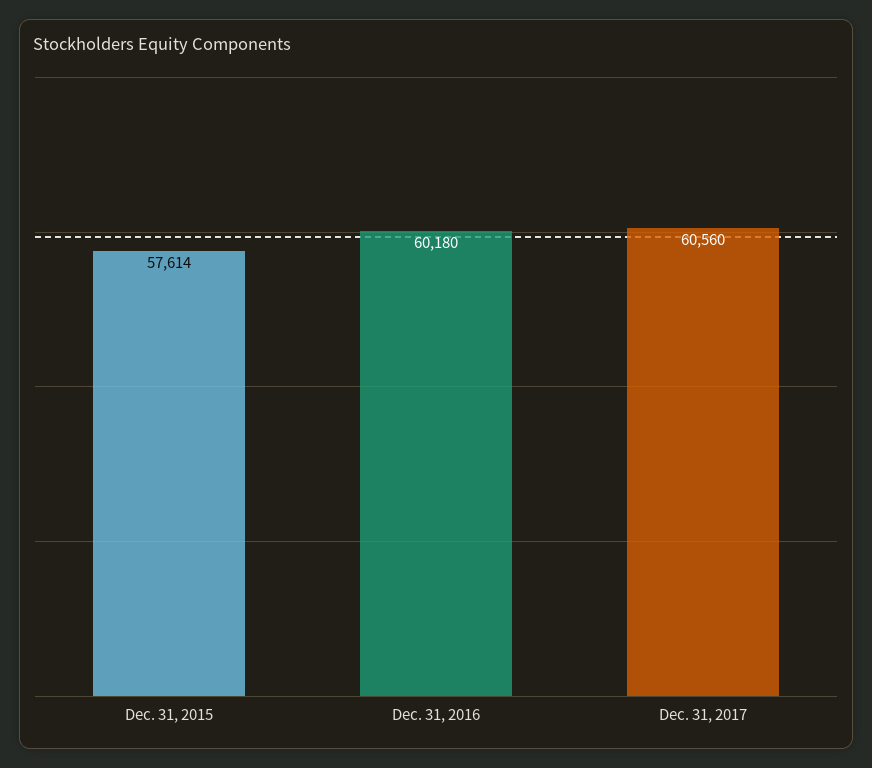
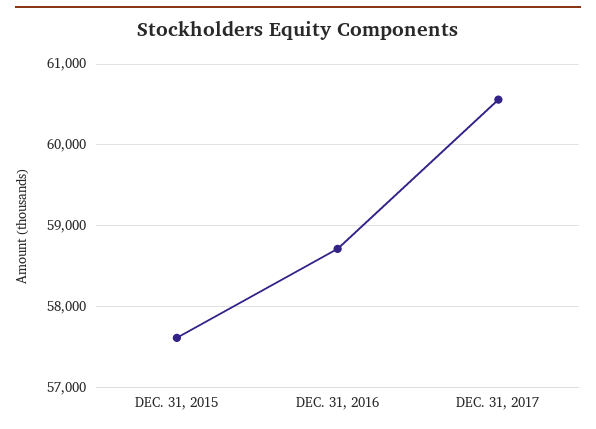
Dec. 31, 2016: 60180 -> 58700

